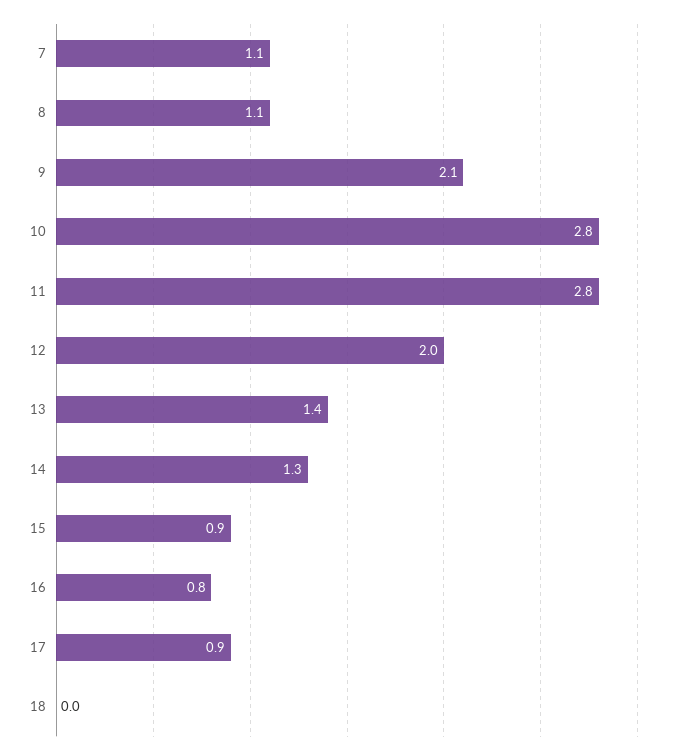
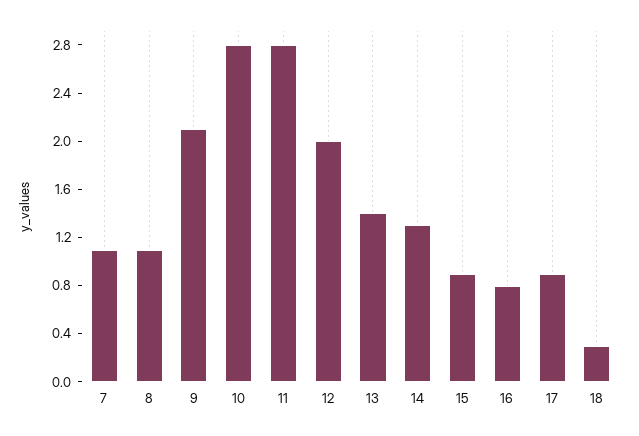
18: 0 -> 0.3

